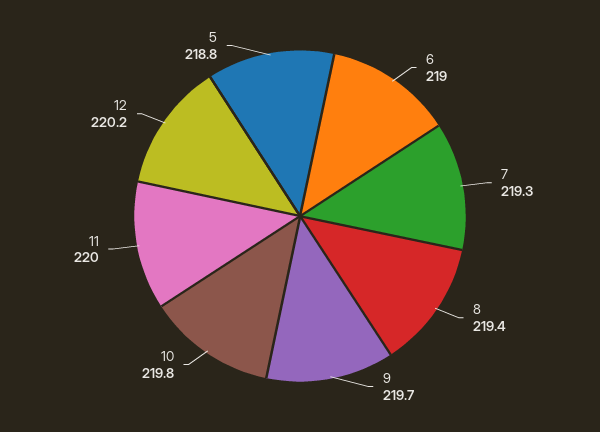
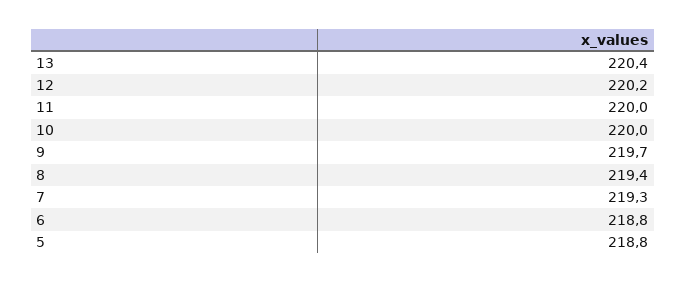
6: 219 -> 218.8
10: 219.8 -> 220
13: none -> 220.4

